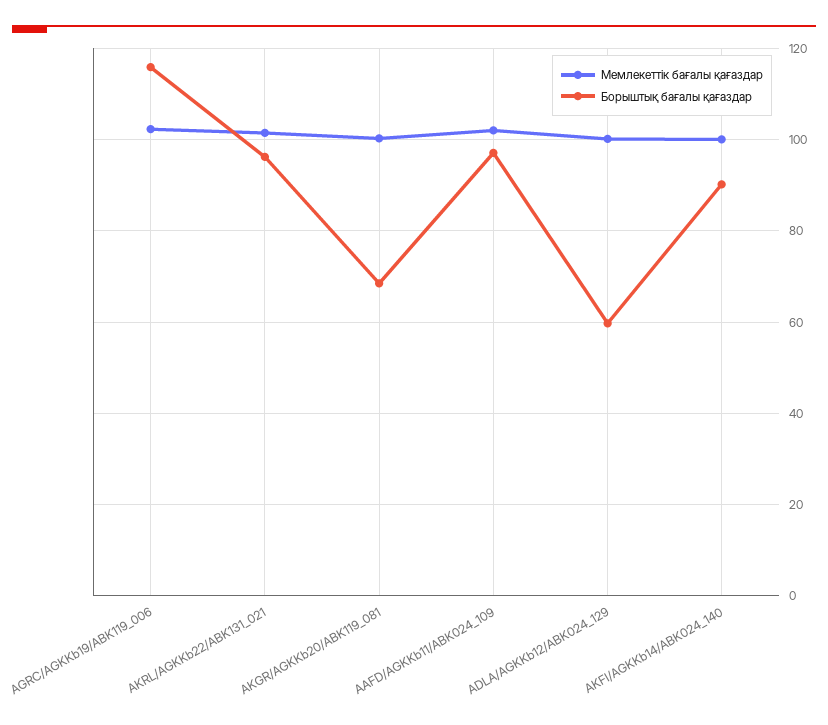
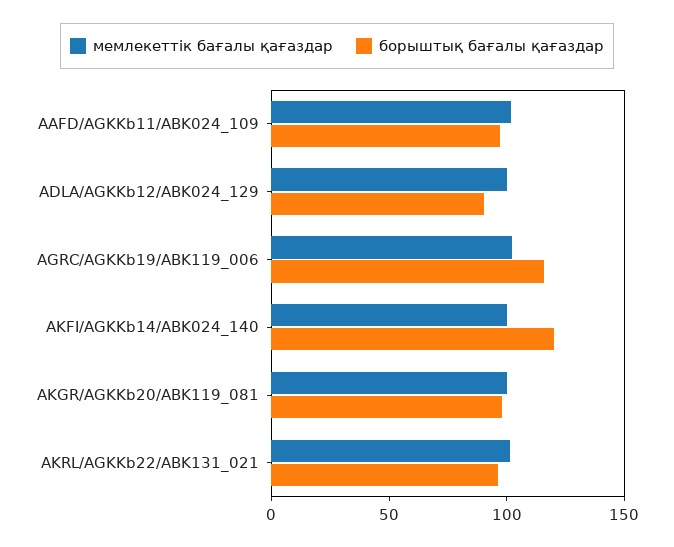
Борыштық бағалы қағаздар, AKGR/AGKKb20/ABK119_081: 68 -> 100
Борыштық бағалы қағаздар, ADLA/AGKKb12/ABK024_129: 60 -> 90
Борыштық бағалы қағаздар, AKFI/AGKKb14/ABK024_140: 90 -> 120

